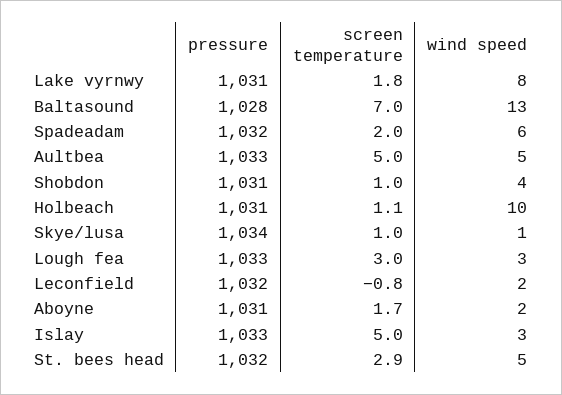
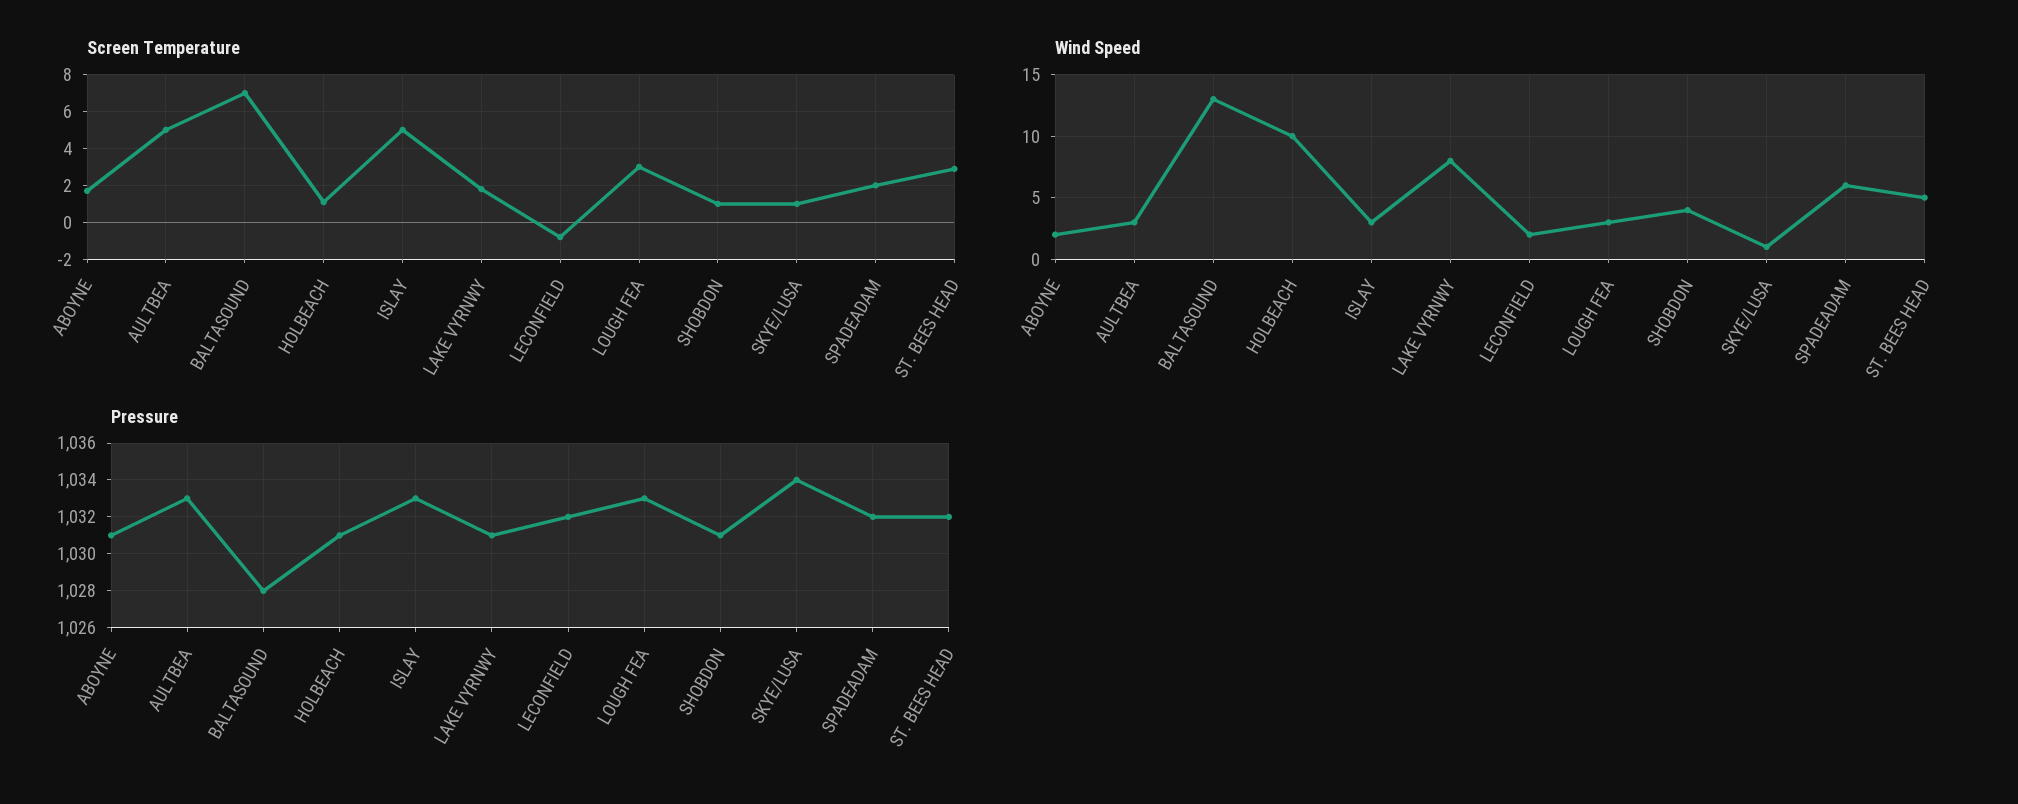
wind speed, Aultbea: 5 -> 3

